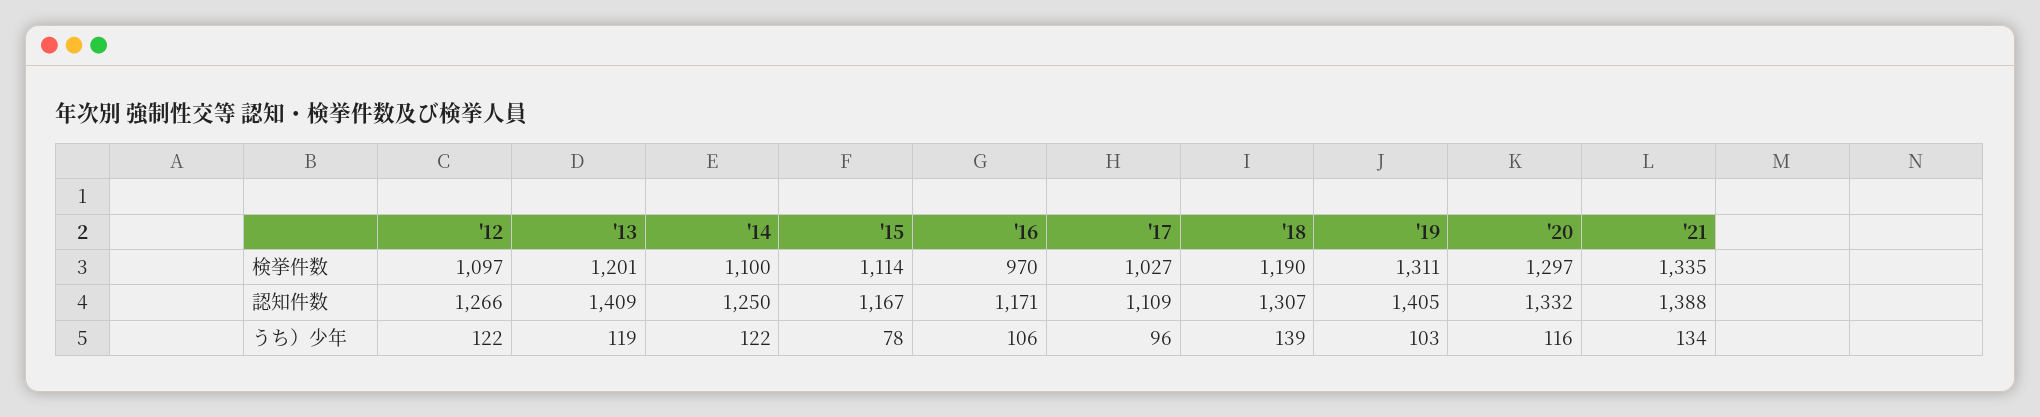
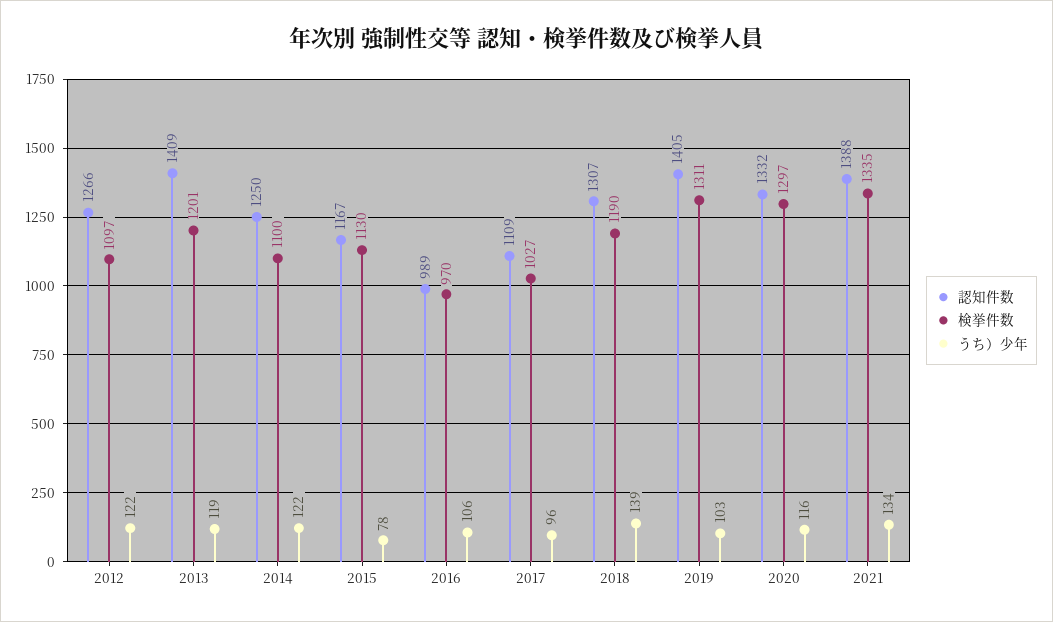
検挙件数, '15: 1114 -> 1130
認知件数, '16: 1171 -> 989

